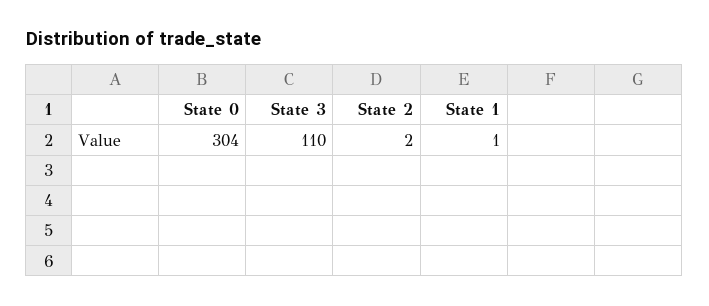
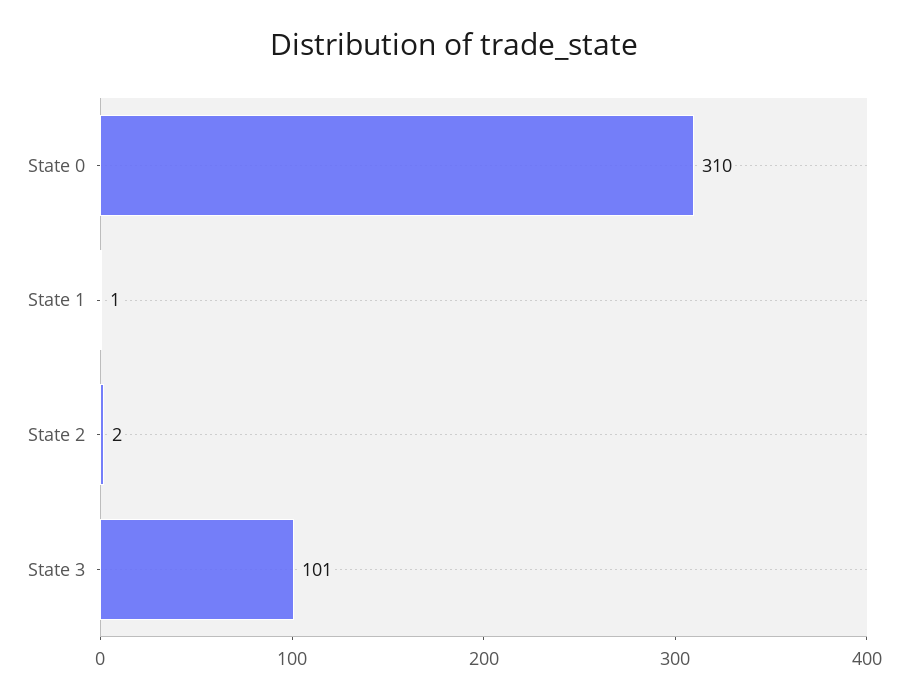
State 0: 304 -> 310
State 3: 110 -> 101

